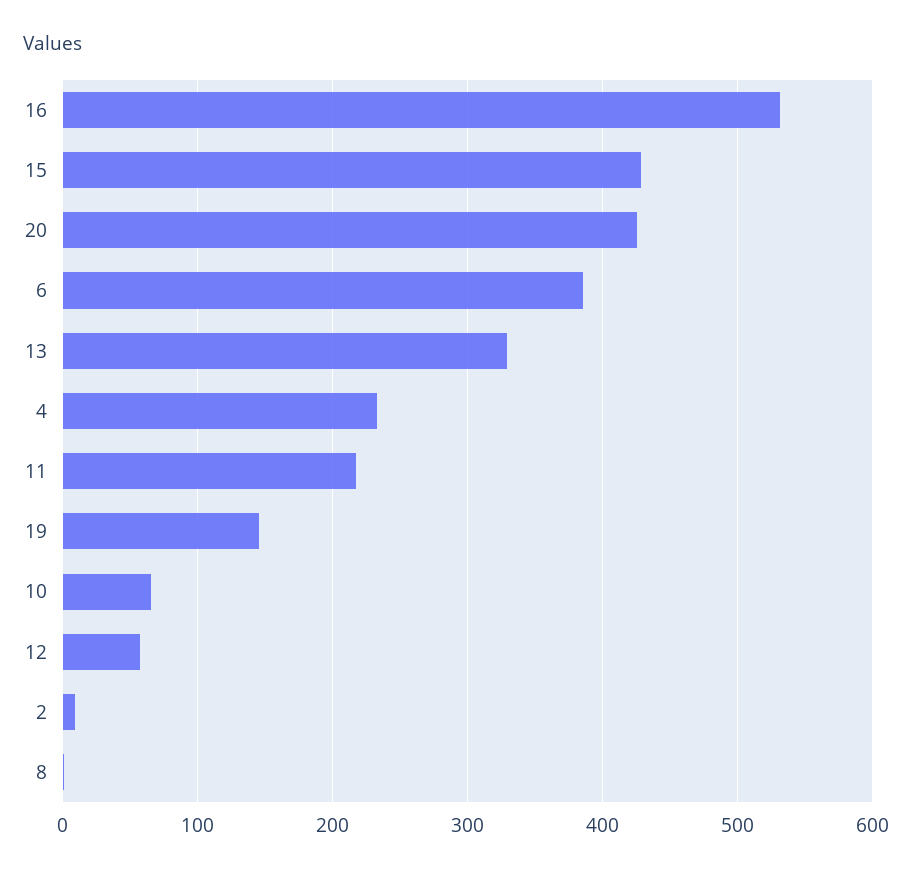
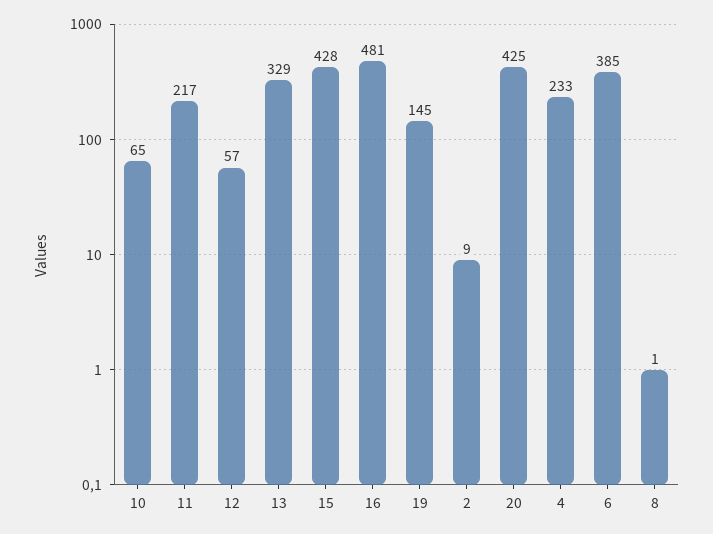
16: 530 -> 481

